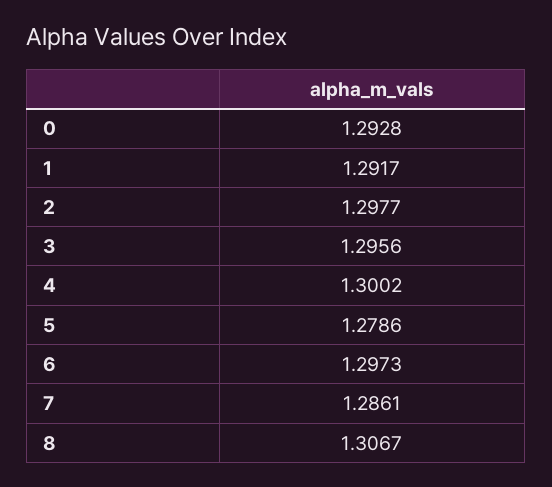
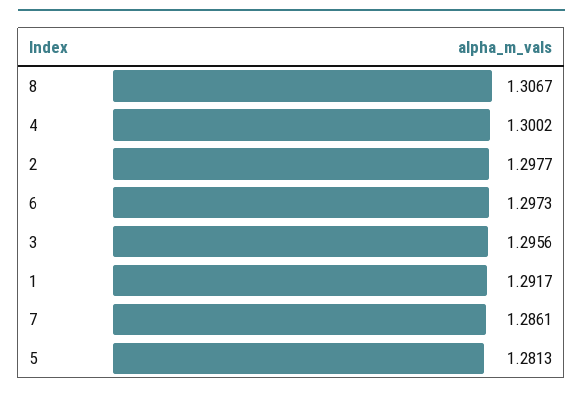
0: 1.2928 -> none
5: 1.2786 -> 1.2813

